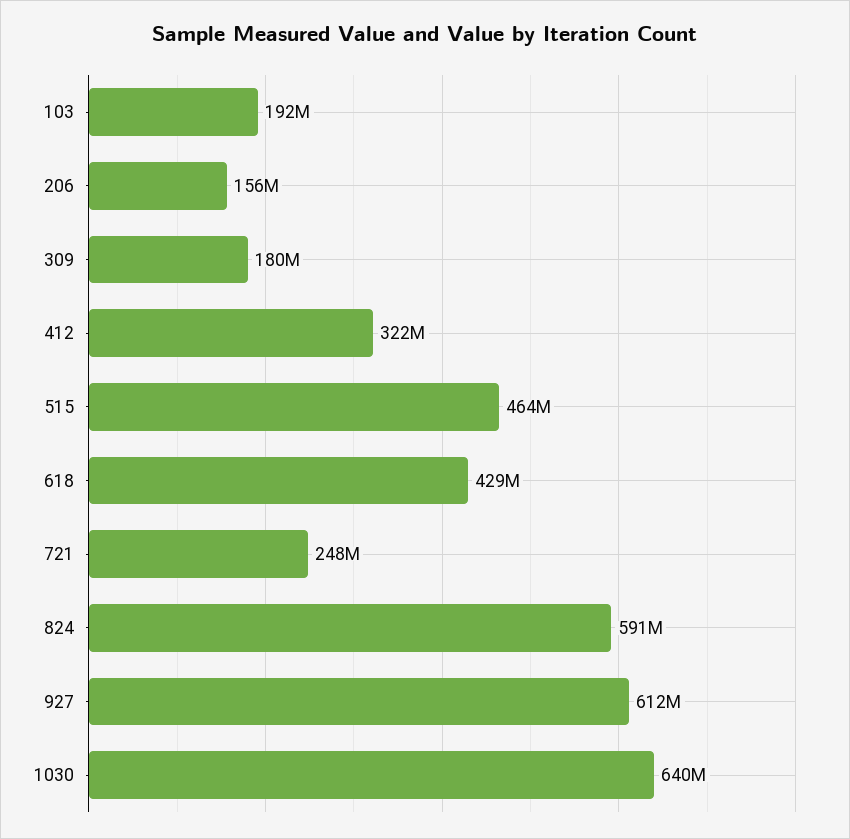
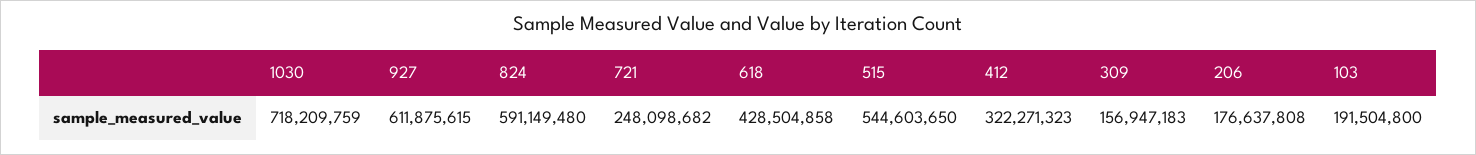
206: 156000000 -> 176637808
309: 180000000 -> 156947183
515: 464000000 -> 544603650
1030: 640000000 -> 718209759

